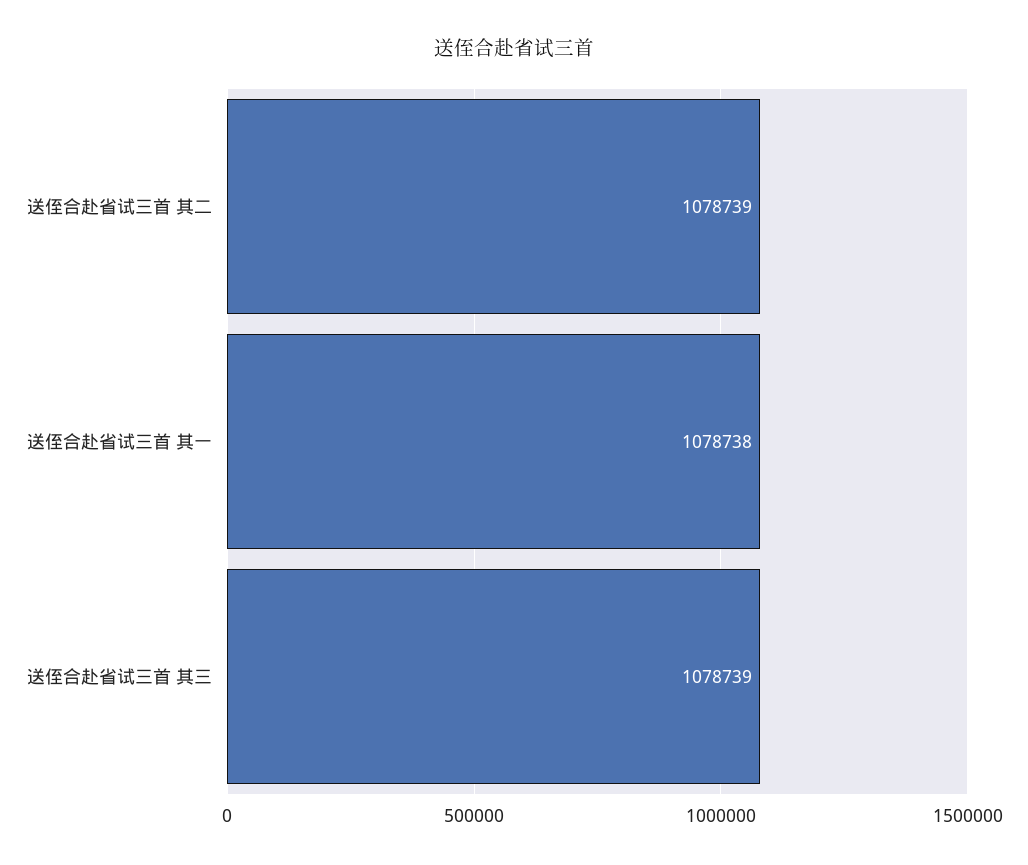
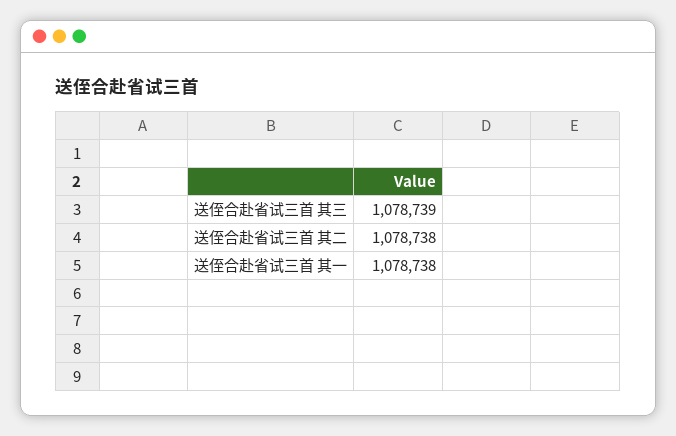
送侄合赴省试三首 其二: 1078739 -> 1078738

